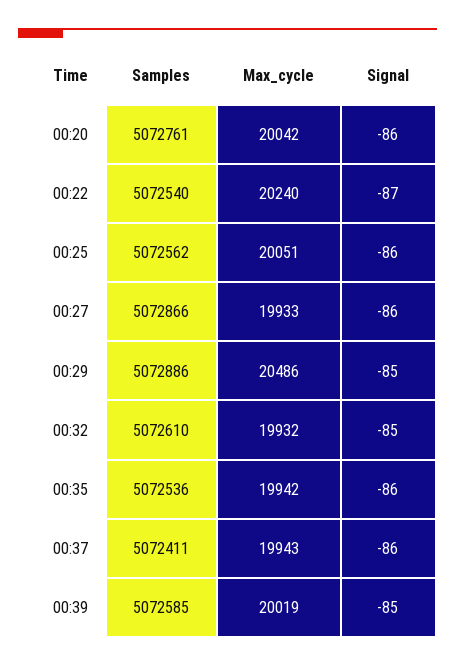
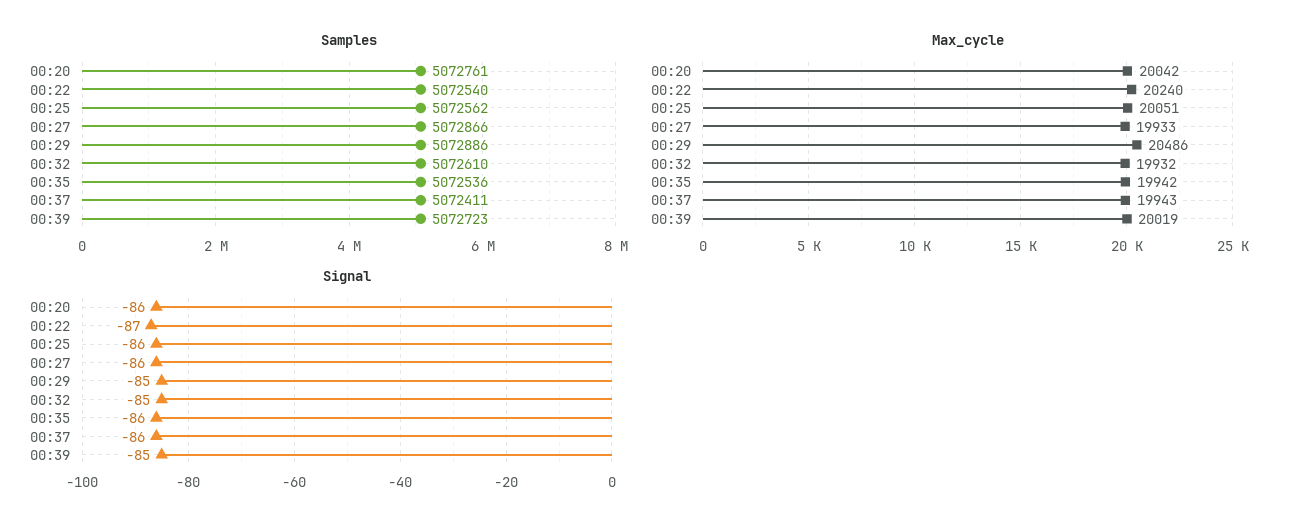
Samples, 00:39: 5072585 -> 5072723

